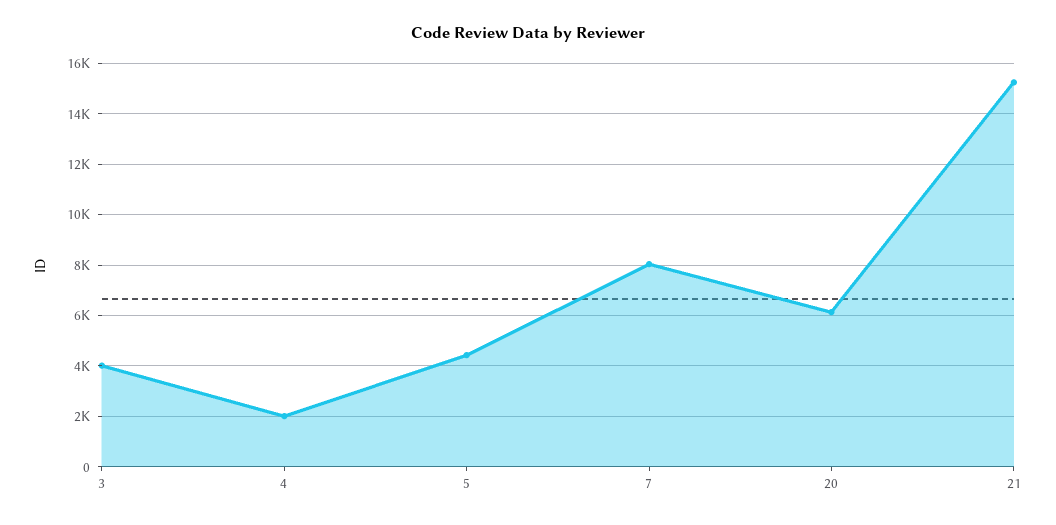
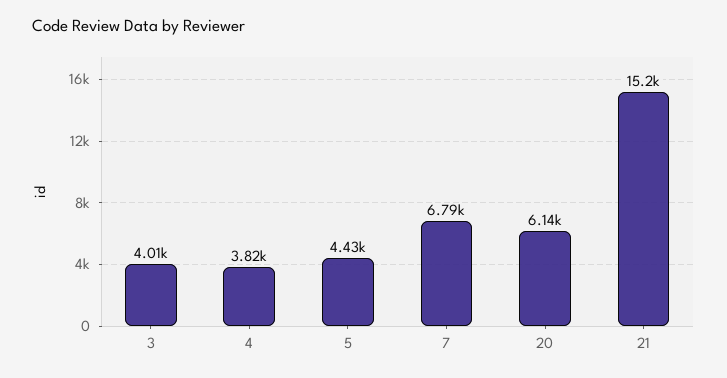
4: 2000 -> 3820
7: 8000 -> 6790

